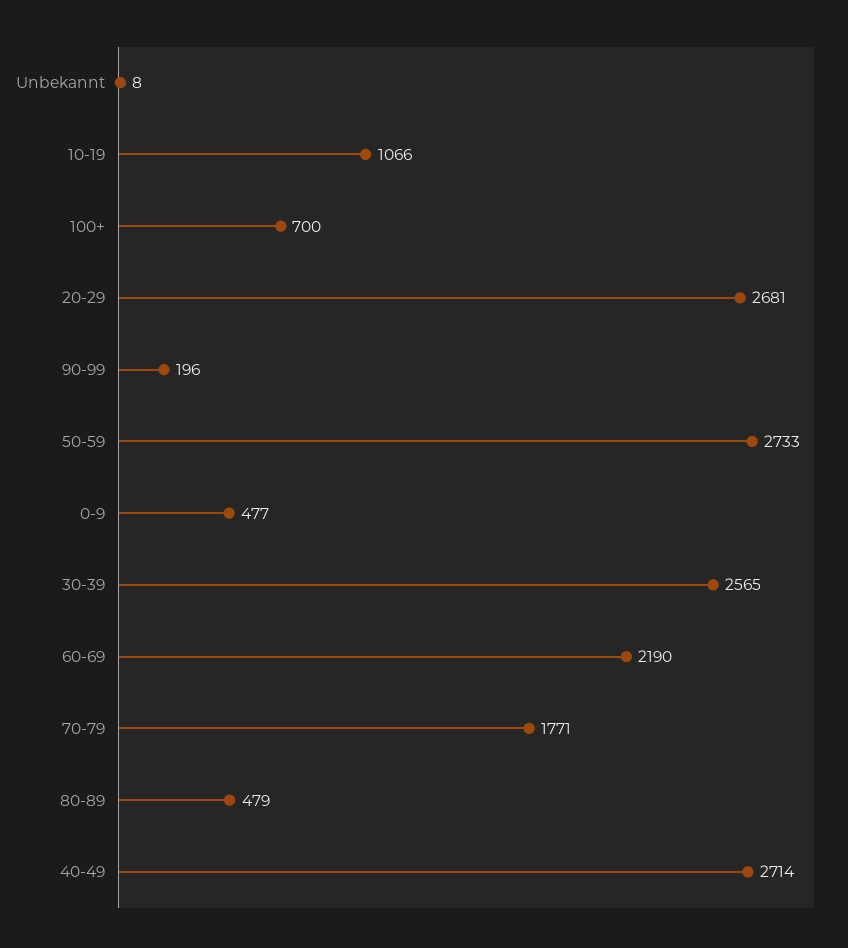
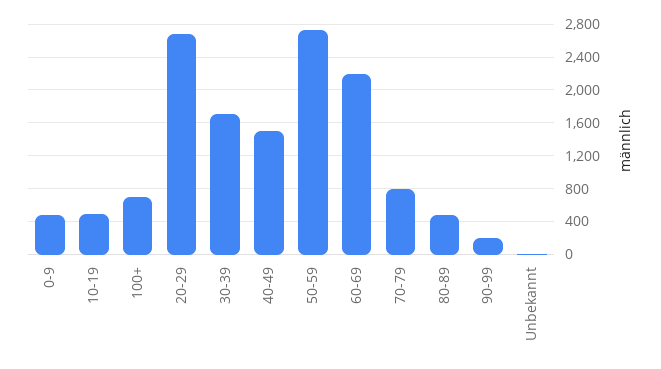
10-19: 1066 -> 500
30-39: 2565 -> 1700
70-79: 1771 -> 800
40-49: 2714 -> 1500

